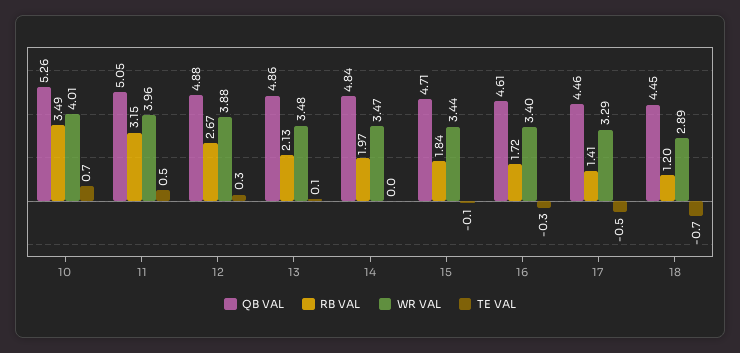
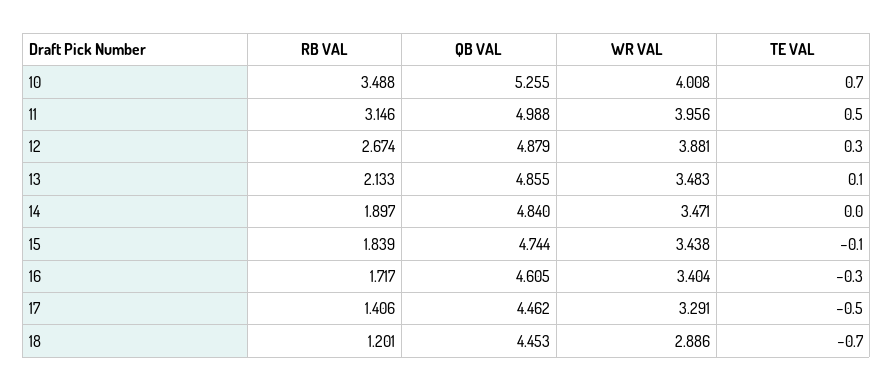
QB VAL, 11: 5.05 -> 4.988
RB VAL, 14: 1.97 -> 1.897
QB VAL, 15: 4.71 -> 4.744

